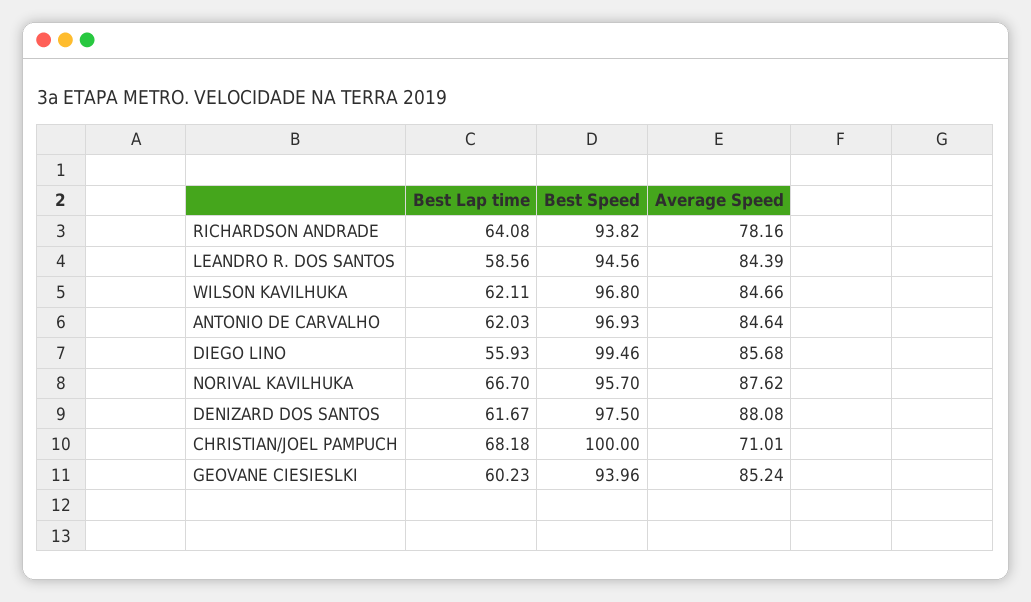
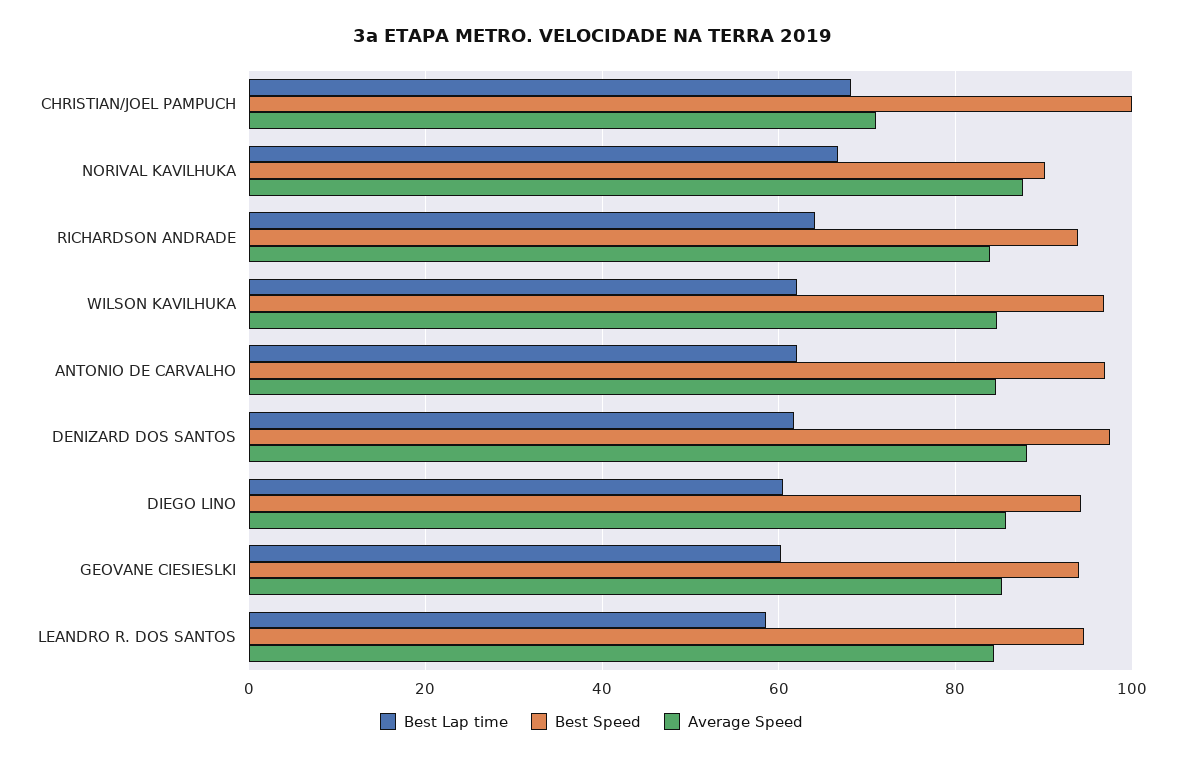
Average Speed, RICHARDSON ANDRADE: 78.16 -> 84
Best Lap time, DIEGO LINO: 55.93 -> 60
Best Speed, DIEGO LINO: 99.46 -> 94
Best Speed, NORIVAL KAVILHUKA: 95.7 -> 90

